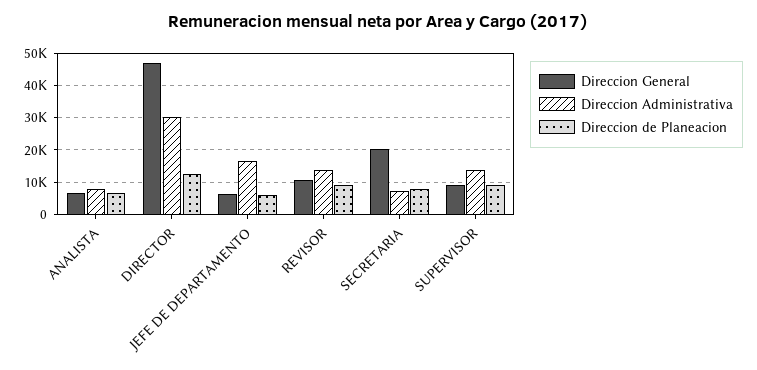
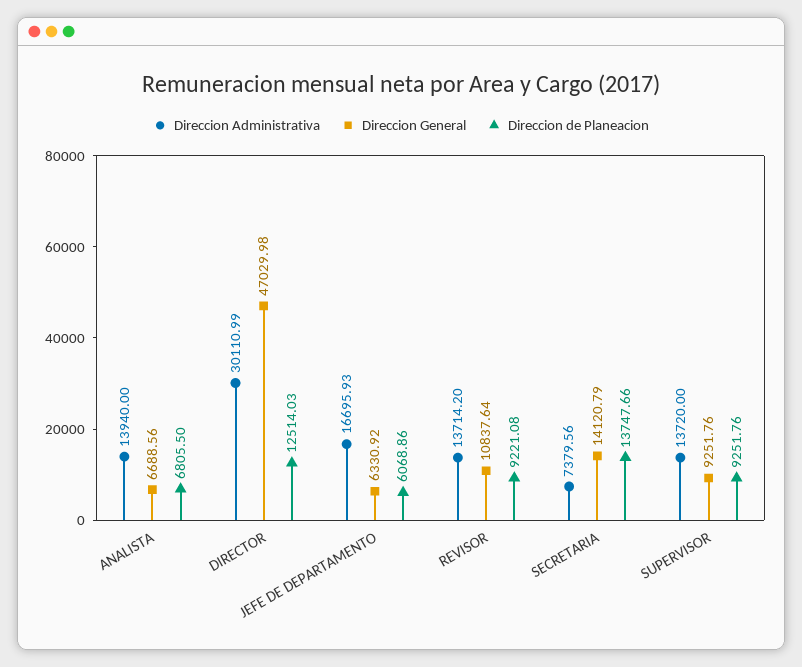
Direccion Administrativa, ANALISTA: 8000 -> 13940
Direccion General, SECRETARIA: 20000 -> 14120.79
Direccion de Planeacion, SECRETARIA: 8000 -> 13747.66

